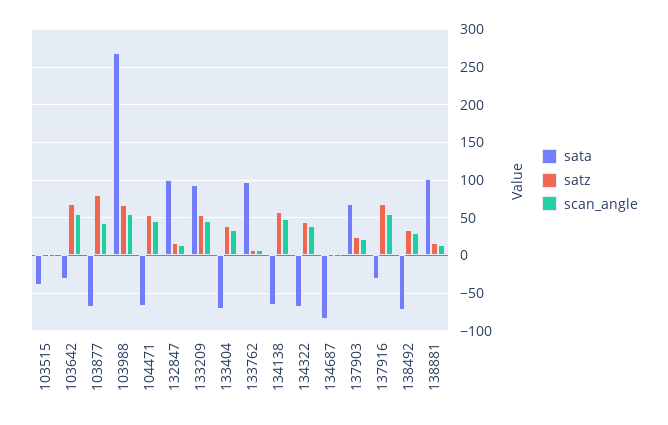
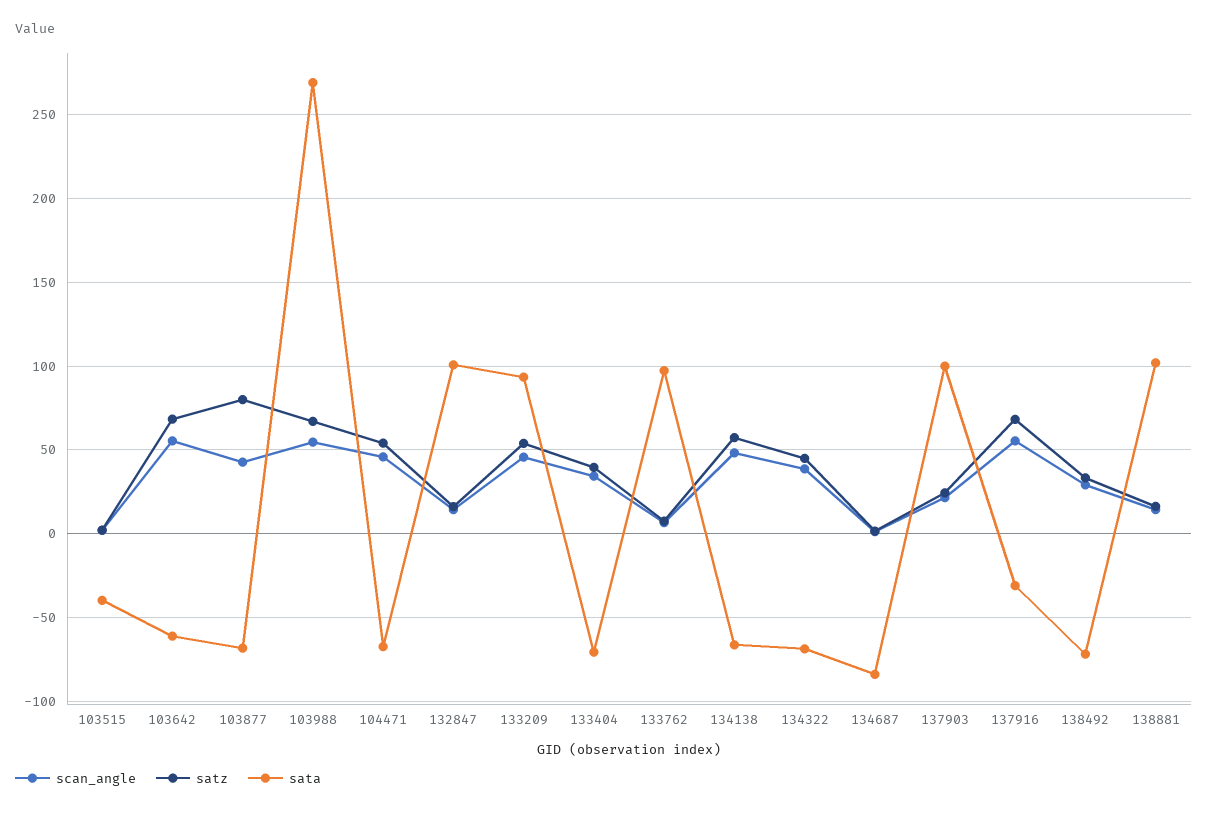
sata, 103642: -30 -> -60
sata, 137903: 70 -> 100

